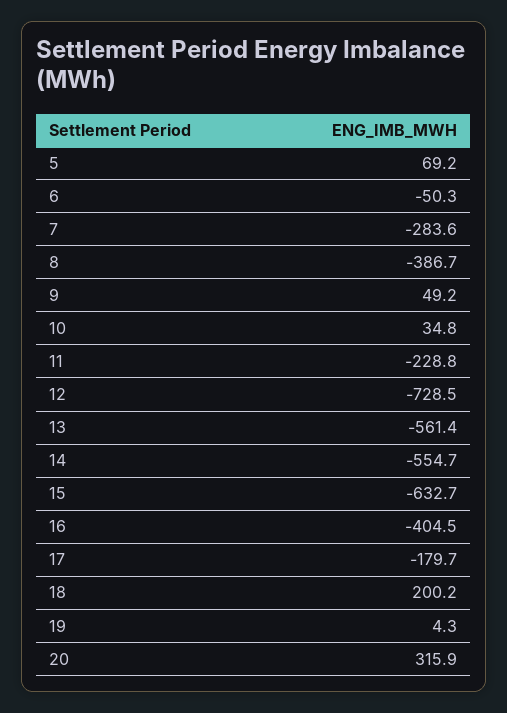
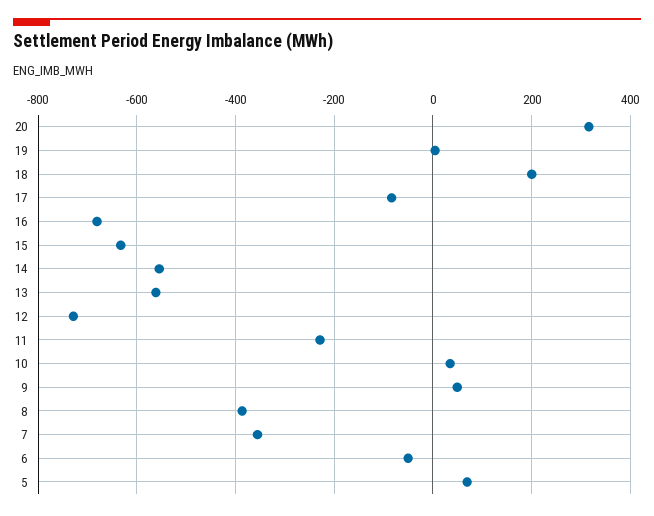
7: -283.6 -> -360
16: -404.5 -> -680
17: -179.7 -> -80

